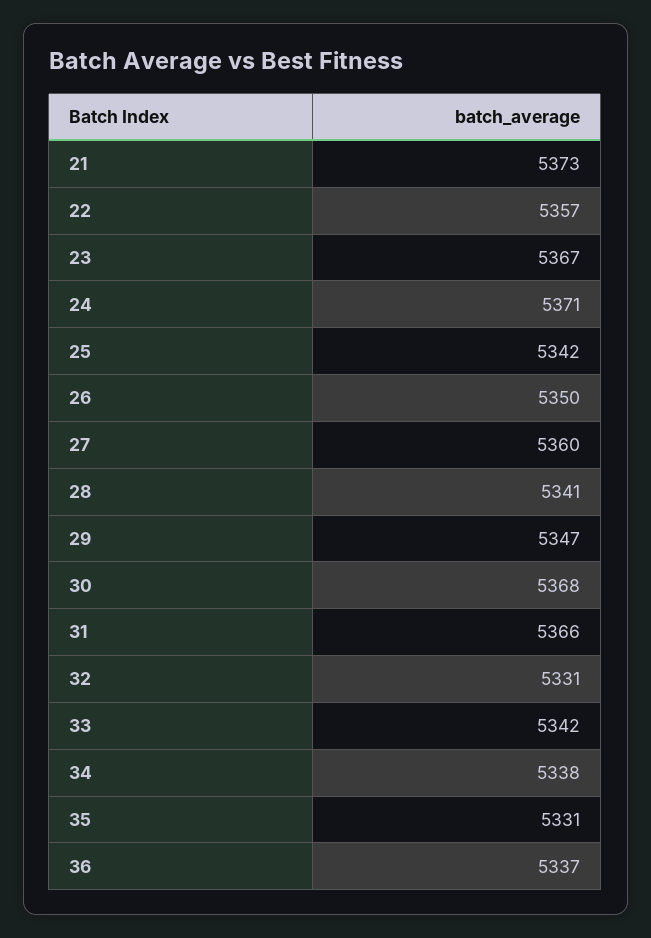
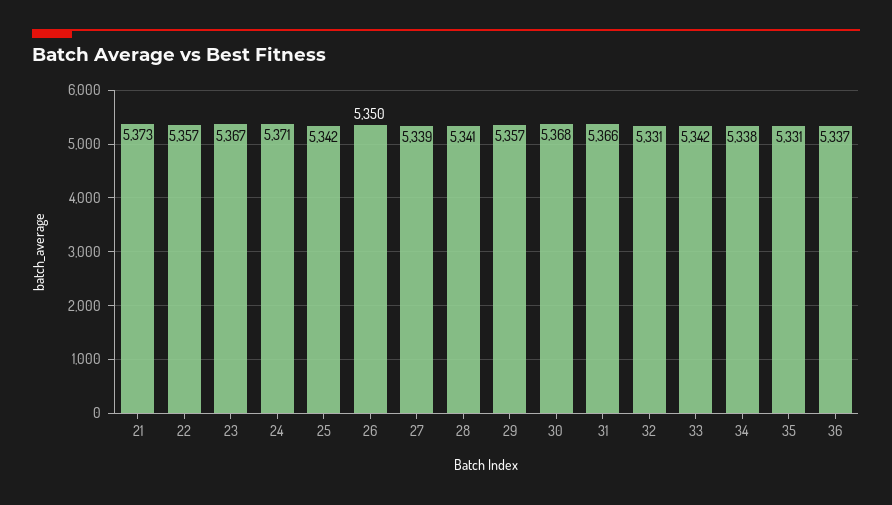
27: 5360 -> 5339
29: 5347 -> 5357

